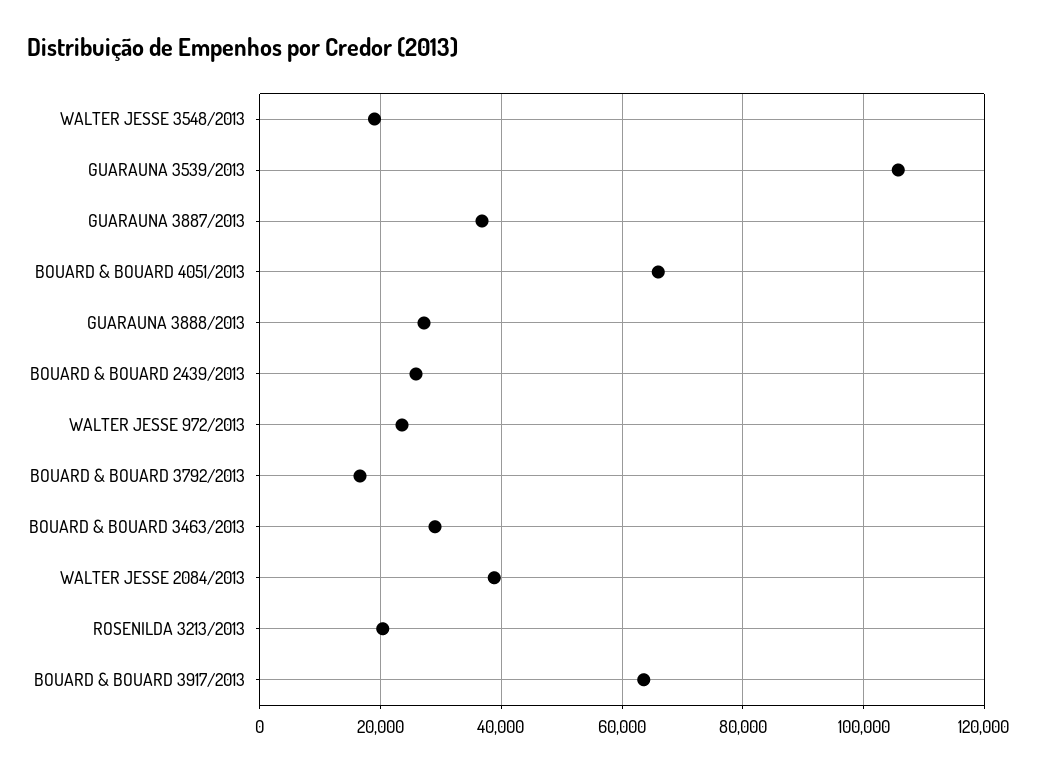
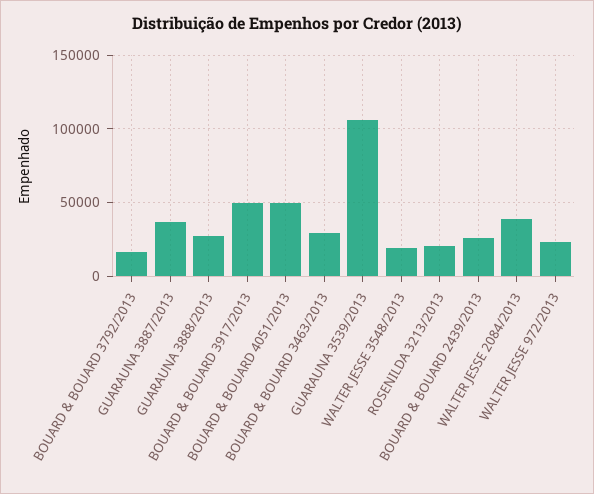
BOUARD & BOUARD 4051/2013: 66000 -> 50000
BOUARD & BOUARD 3917/2013: 64000 -> 50000

